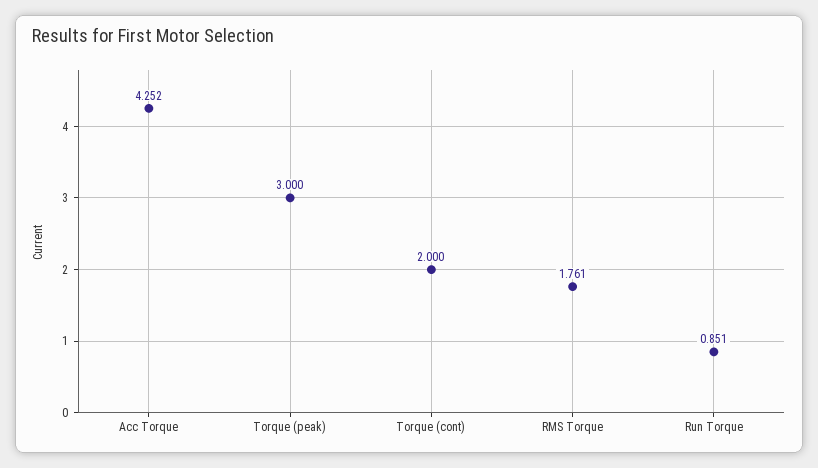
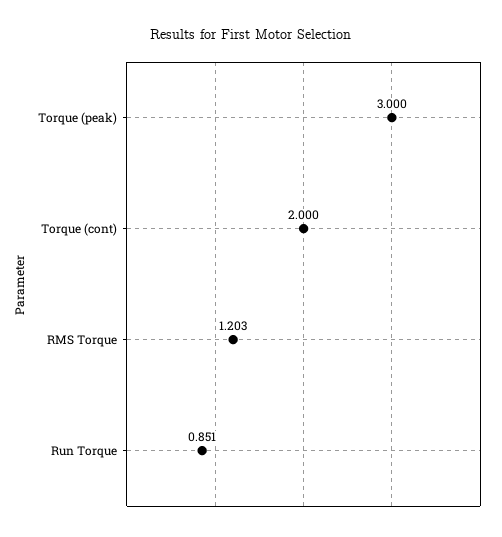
Acc Torque: 4.252 -> none
RMS Torque: 1.761 -> 1.203

